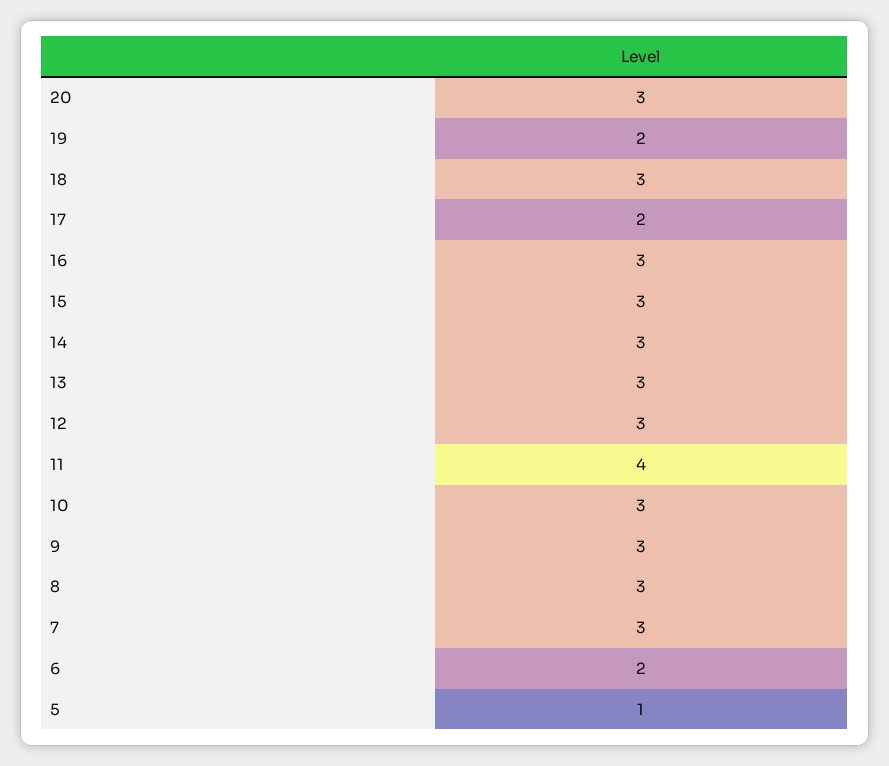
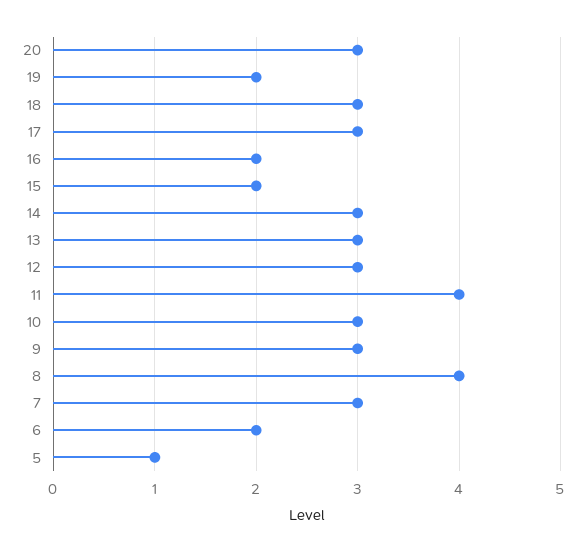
17: 2 -> 3
16: 3 -> 2
15: 3 -> 2
8: 3 -> 4

